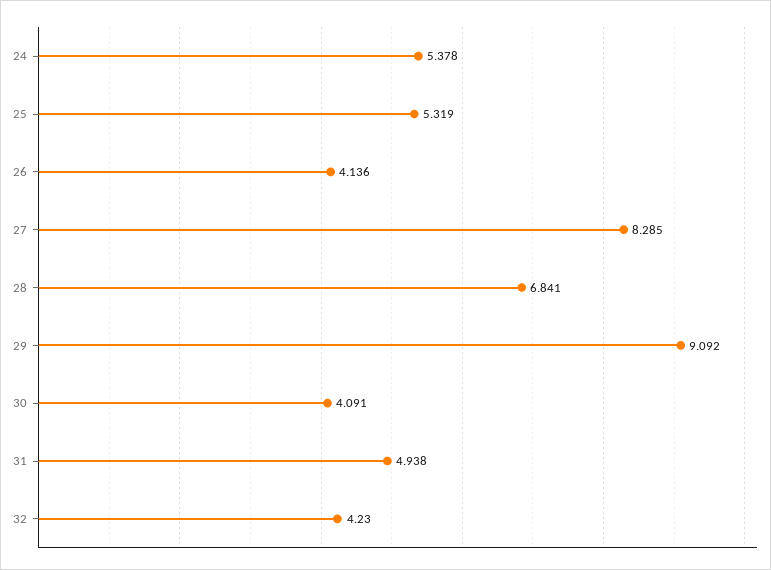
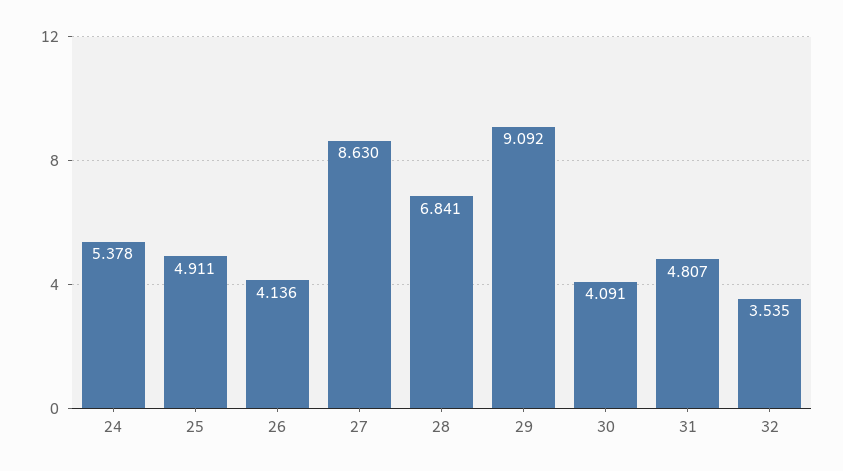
25: 5.319 -> 4.911
27: 8.285 -> 8.63
31: 4.938 -> 4.807
32: 4.23 -> 3.535

